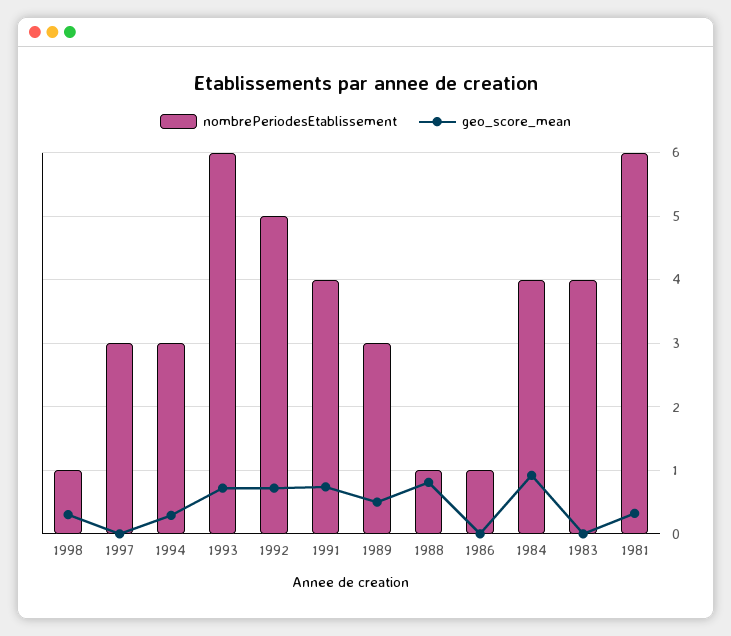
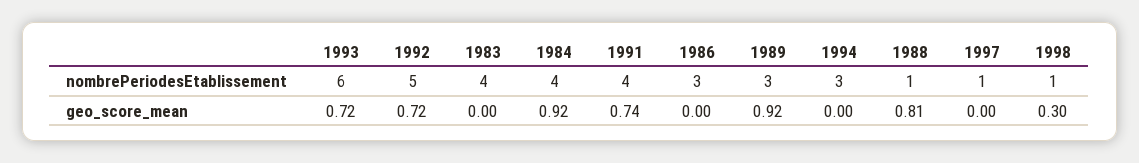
nombrePeriodesEtablissement, 1997: 3 -> 1
geo_score_mean, 1994: 0.3 -> 0
geo_score_mean, 1989: 0.5 -> 0.92
nombrePeriodesEtablissement, 1986: 1 -> 3
nombrePeriodesEtablissement, 1981: 6 -> none
geo_score_mean, 1981: 0.3 -> none

